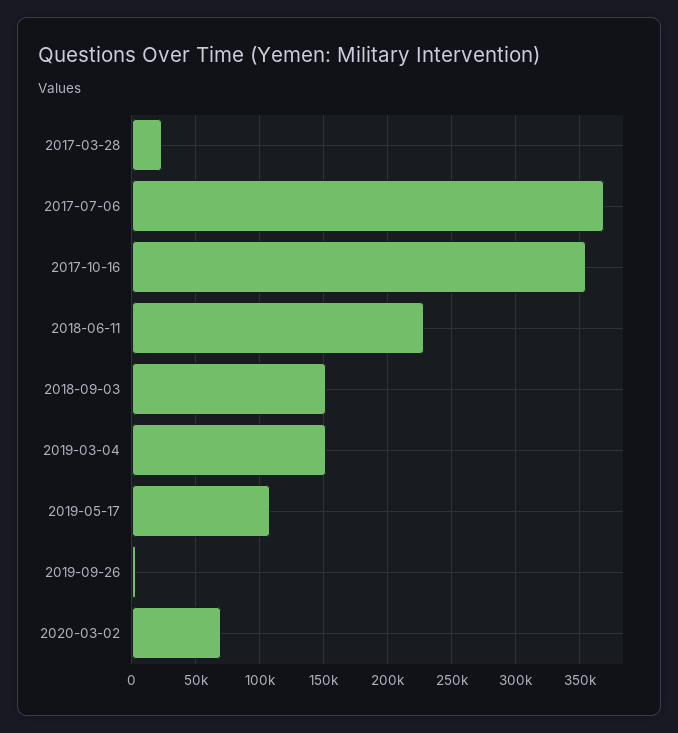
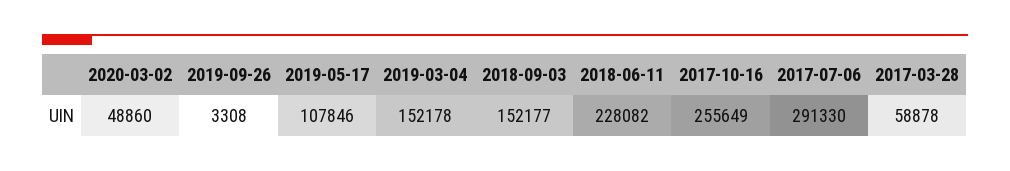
2017-03-28: 25000 -> 58878
2017-07-06: 370000 -> 291330
2017-10-16: 355000 -> 255649
2020-03-02: 70000 -> 48860

